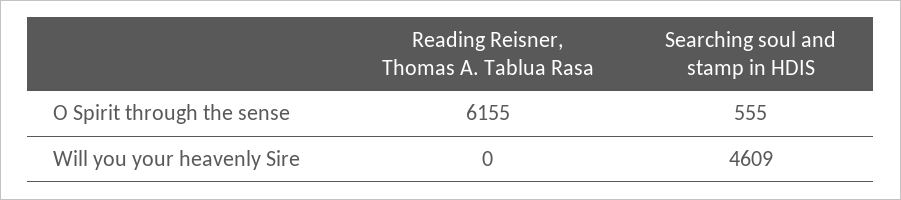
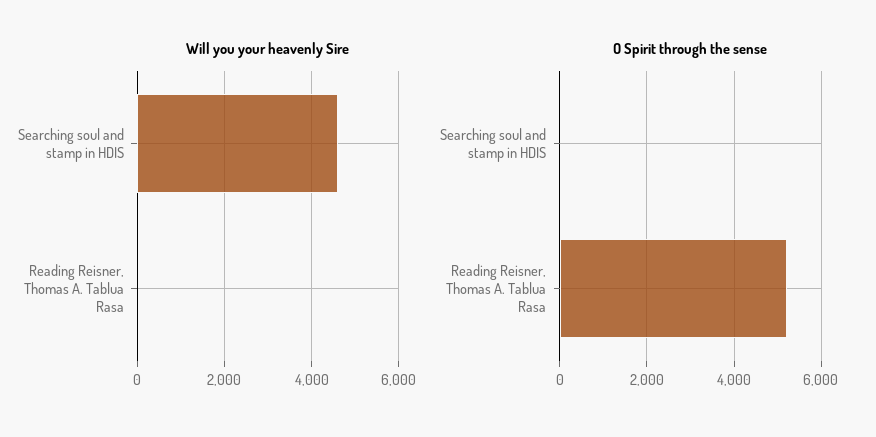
O Spirit through the sense, Reading Reisner, Thomas A. Tablua Rasa: 6155 -> 5200
O Spirit through the sense, Searching soul and stamp in HDIS: 555 -> 0

